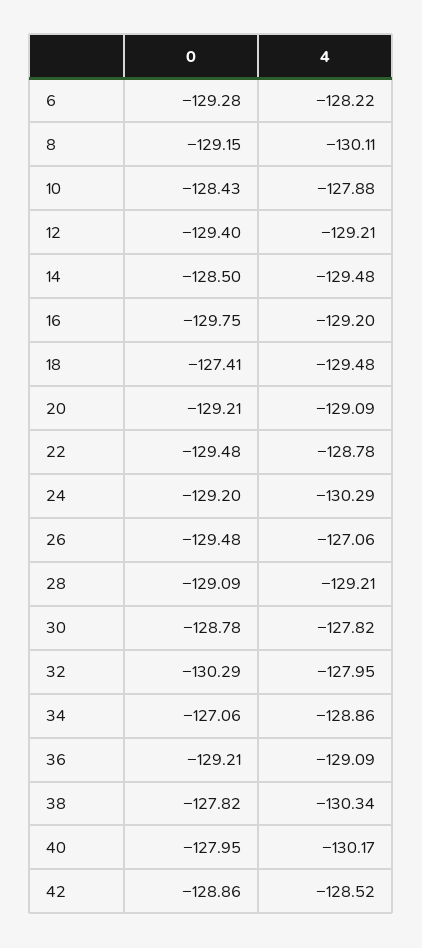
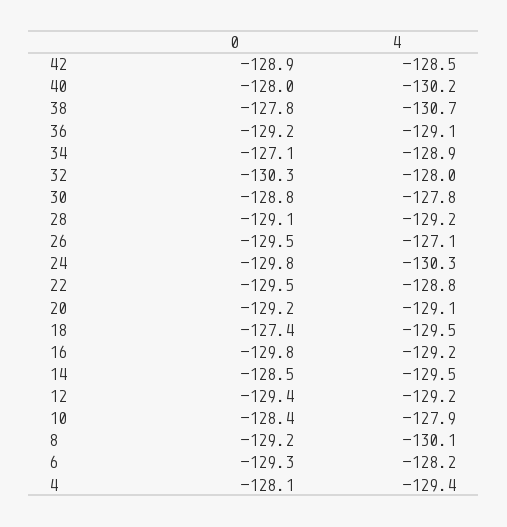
0, 24: -129.2 -> -129.8
4, 38: -130.34 -> -130.7
0, 4: none -> -128.1
4, 4: none -> -129.4

